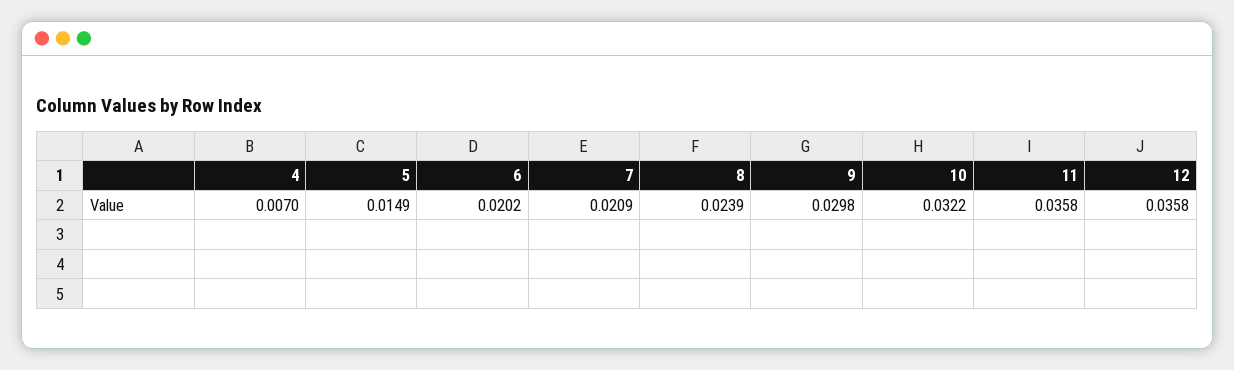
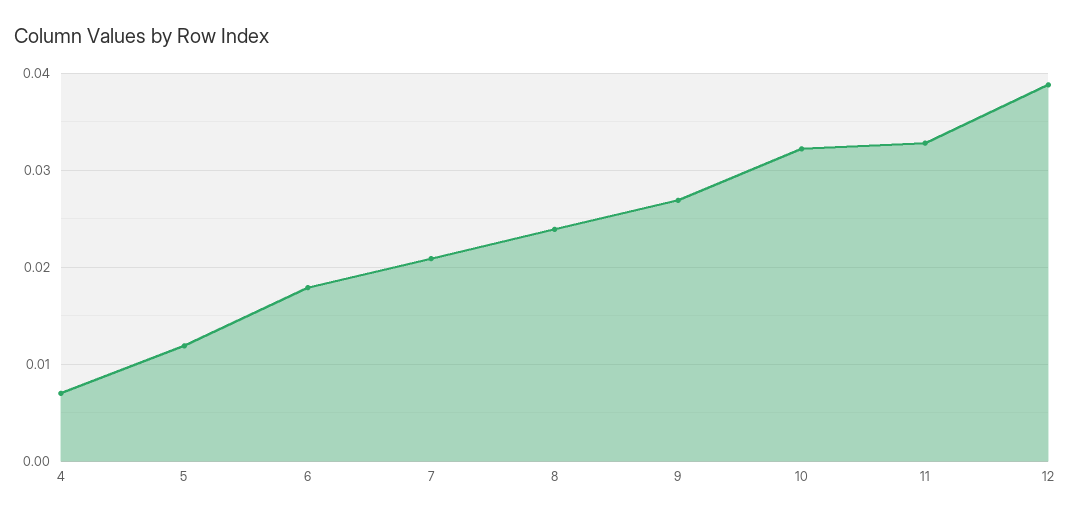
5: 0.0149 -> 0.012
6: 0.0202 -> 0.018
9: 0.0298 -> 0.027
11: 0.0358 -> 0.033
12: 0.0358 -> 0.039

